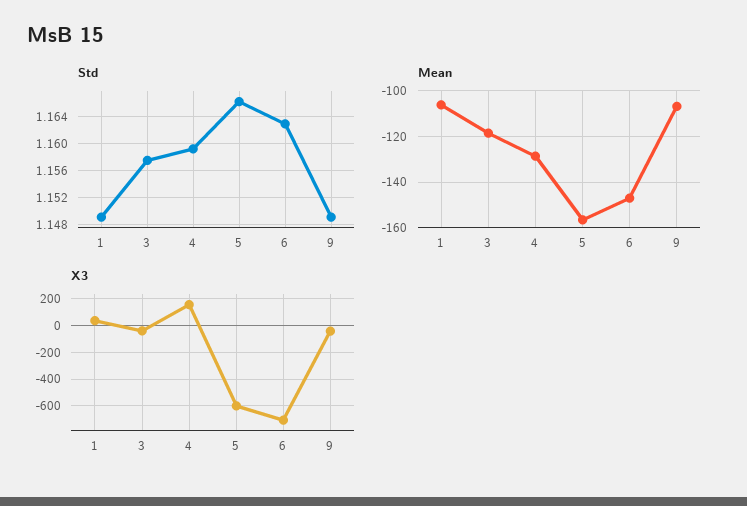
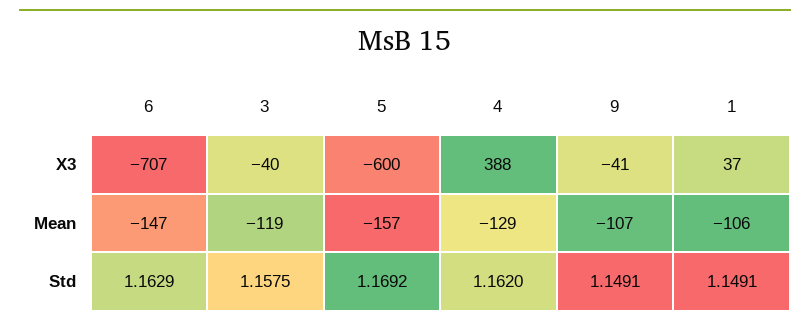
Std, 4: 1.159 -> 1.162
Std, 5: 1.166 -> 1.1692
X3, 4: 150 -> 388

